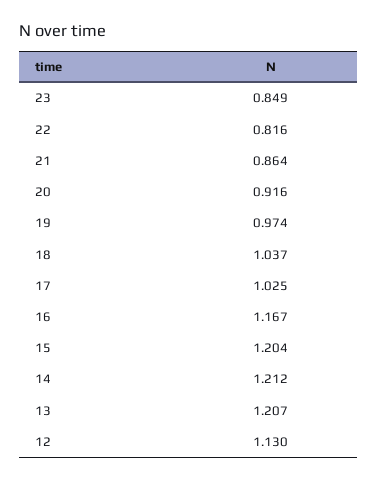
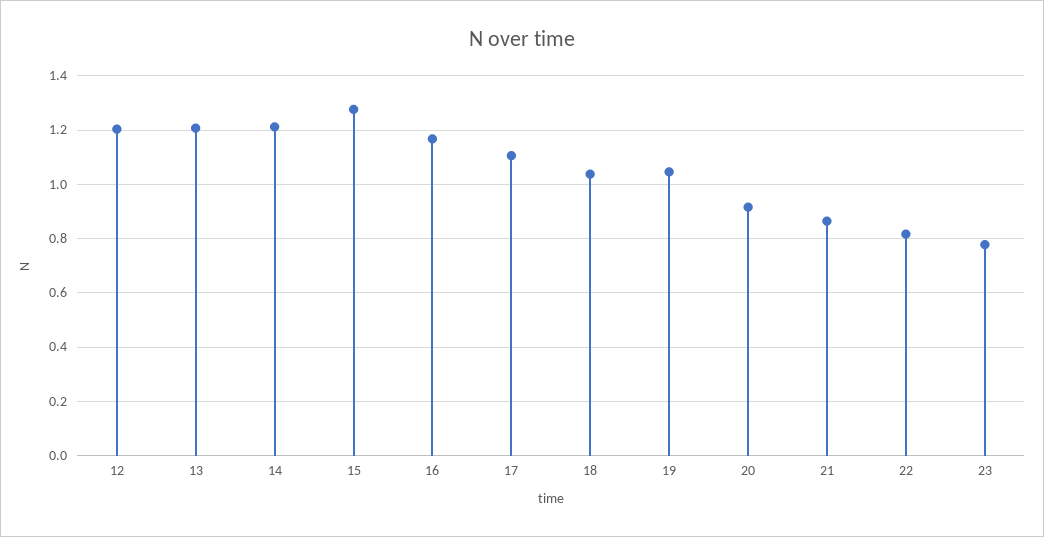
23: 0.849 -> 0.775
19: 0.974 -> 1.05
17: 1.025 -> 1.1
15: 1.204 -> 1.275
12: 1.13 -> 1.2

